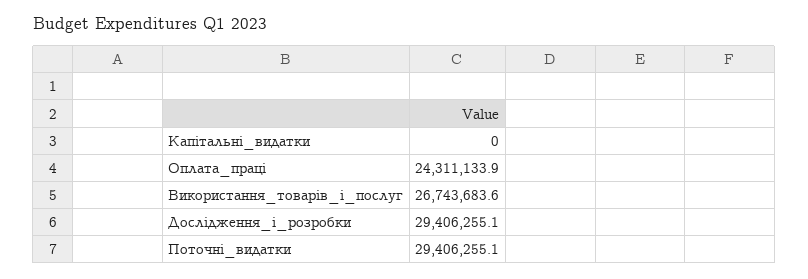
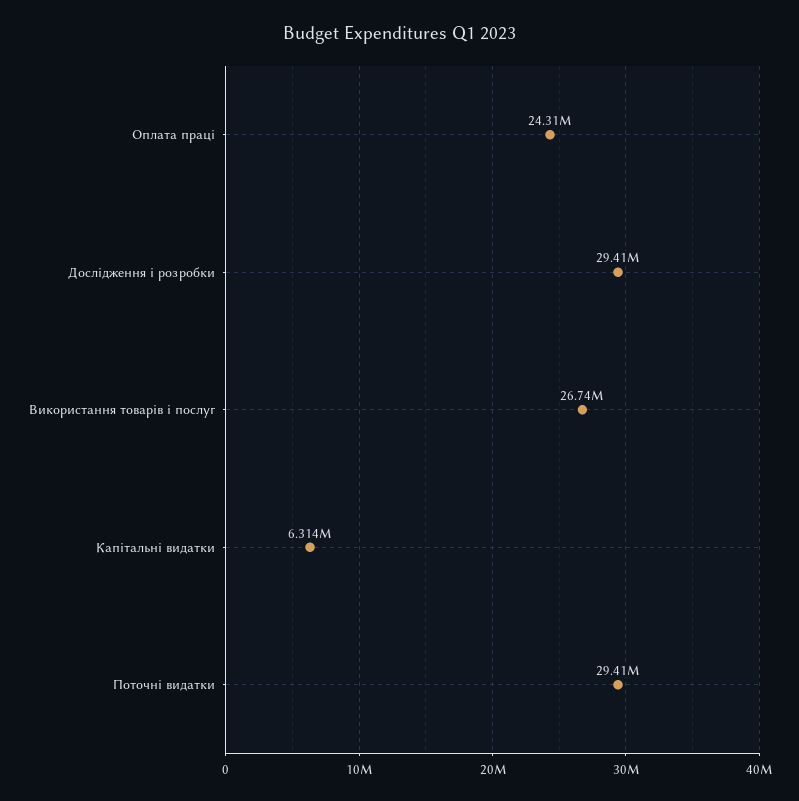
Капітальні_видатки: 0 -> 6314000

